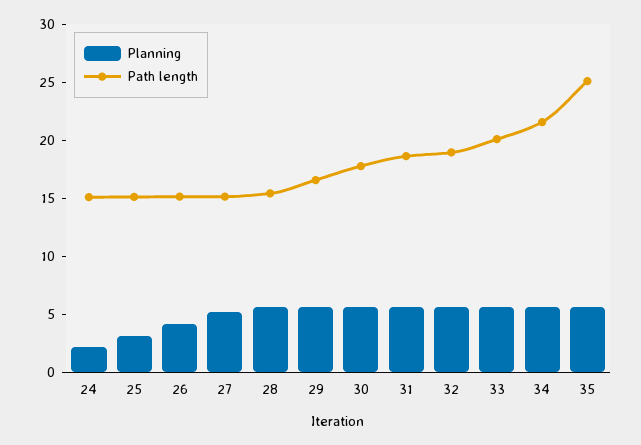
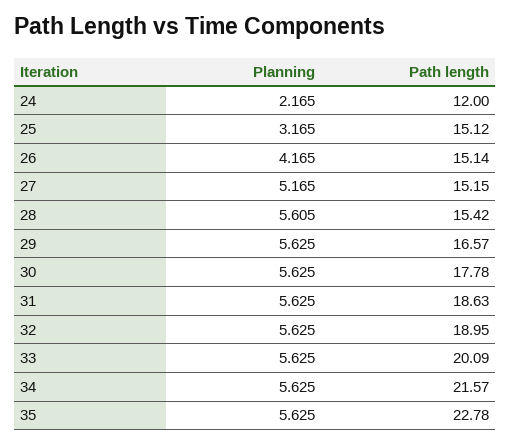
Path length, 24: 15 -> 12
Path length, 35: 25 -> 22.78

